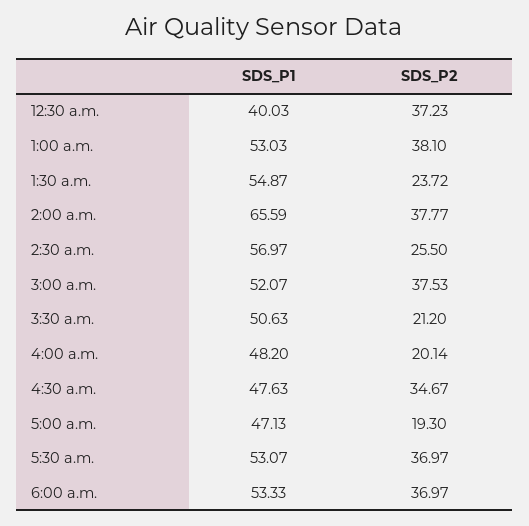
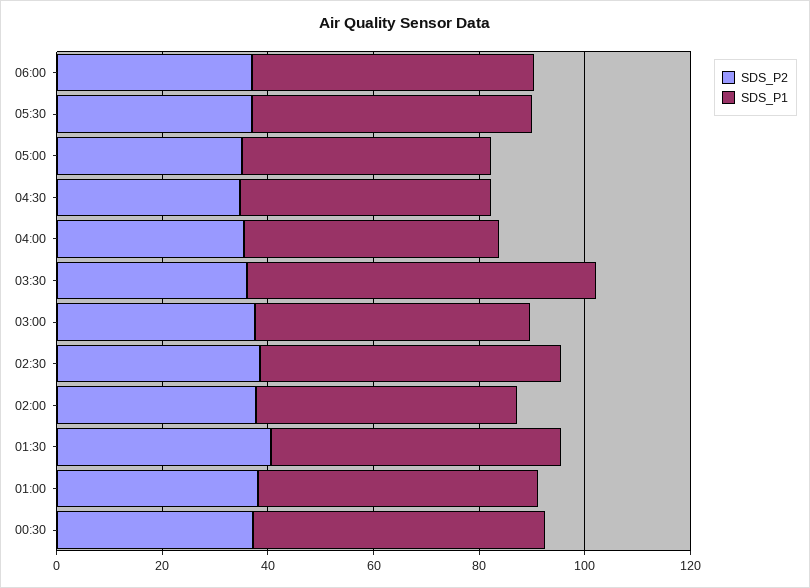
SDS_P1, 12:30 a.m.: 40.03 -> 55
SDS_P2, 1:30 a.m.: 23.72 -> 40
SDS_P1, 2:00 a.m.: 65.59 -> 50
SDS_P2, 2:30 a.m.: 25.5 -> 40
SDS_P1, 3:30 a.m.: 50.63 -> 65
SDS_P2, 3:30 a.m.: 21.2 -> 35
SDS_P2, 4:00 a.m.: 20.14 -> 35
SDS_P2, 5:00 a.m.: 19.3 -> 35

